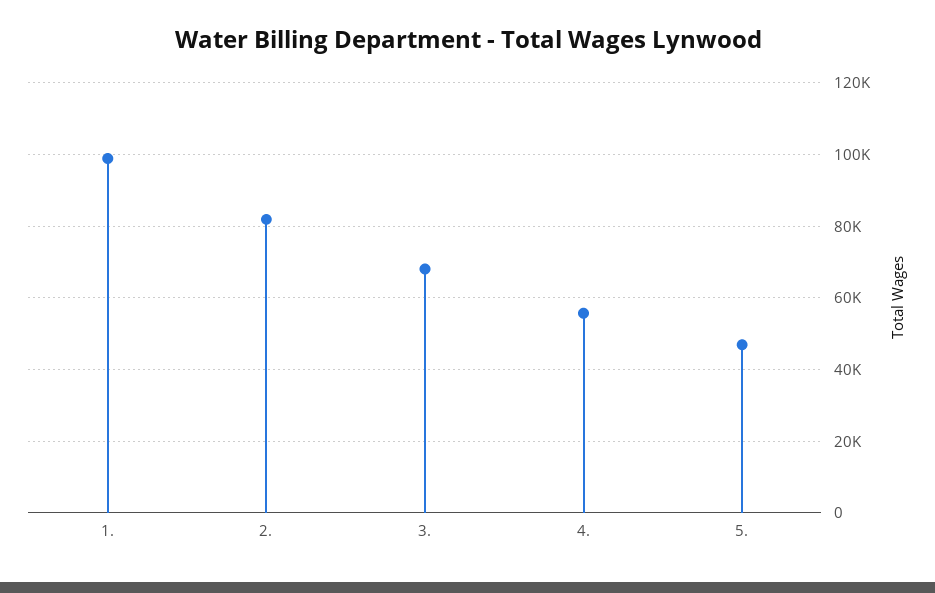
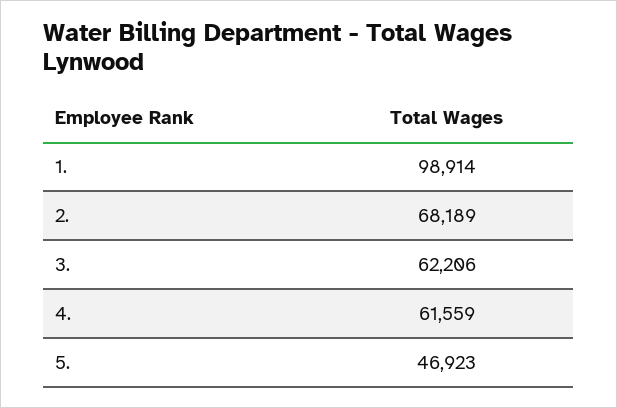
2.: 82000 -> 68189
3.: 68000 -> 62206
4.: 56000 -> 61559

